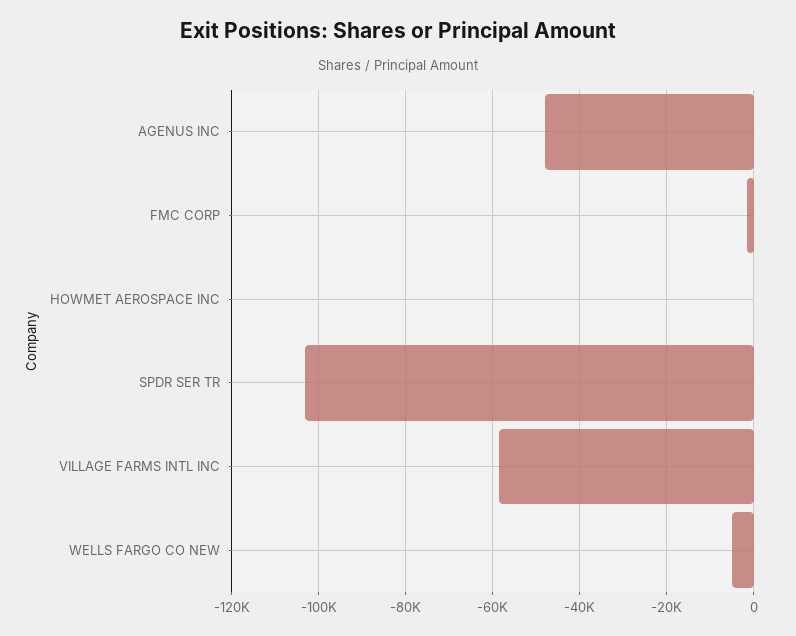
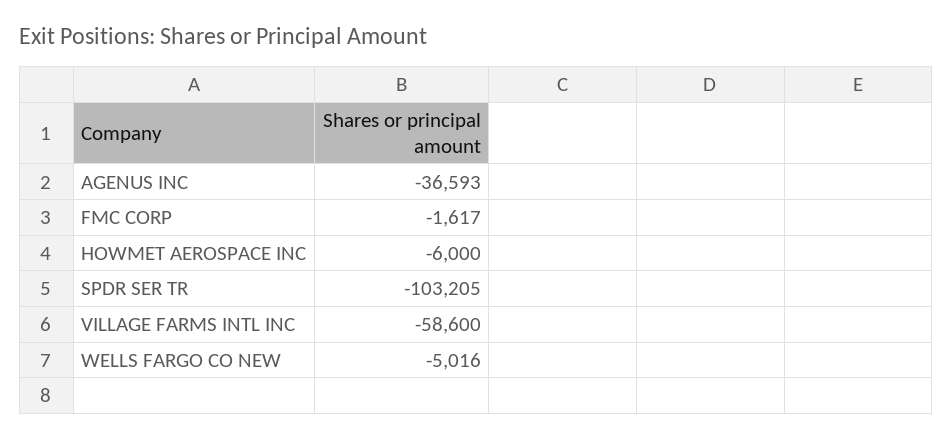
AGENUS INC: -48000 -> -36593
HOWMET AEROSPACE INC: 0 -> -6000

